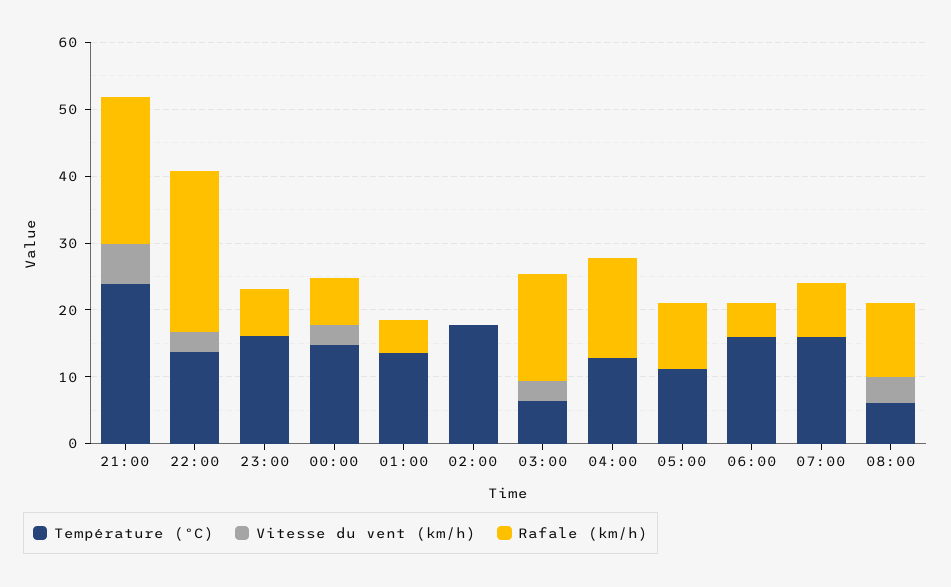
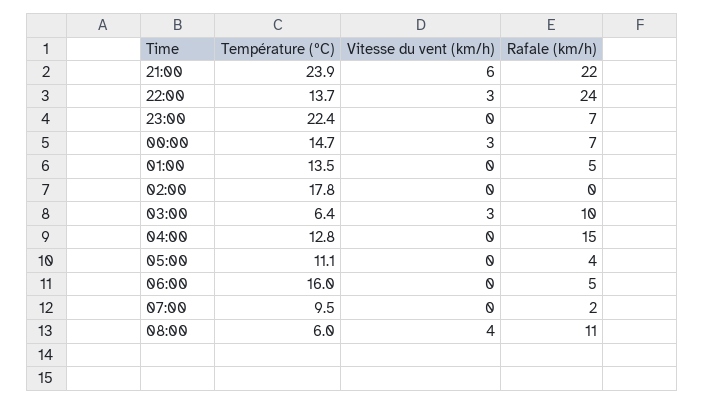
Température (ºC), 23:00: 16 -> 22.4
Rafale (km/h), 03:00: 16 -> 10
Rafale (km/h), 05:00: 10 -> 4
Température (ºC), 07:00: 16 -> 9.5
Rafale (km/h), 07:00: 8 -> 2

